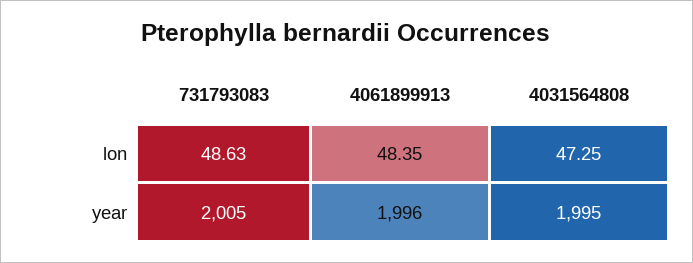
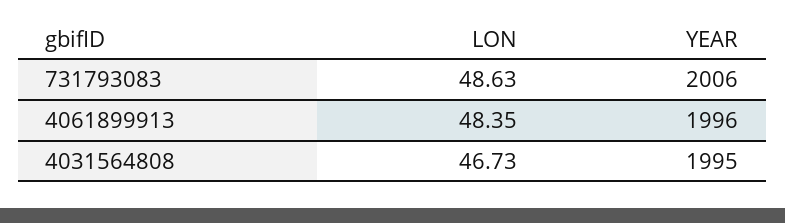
4031564808, lon: 47.25 -> 46.73
731793083, year: 2005 -> 2006

